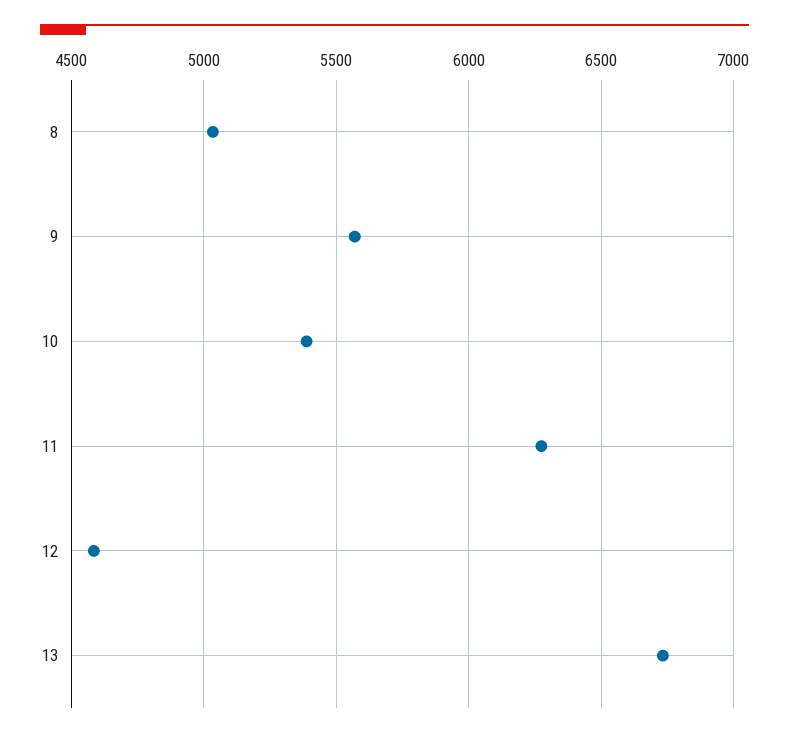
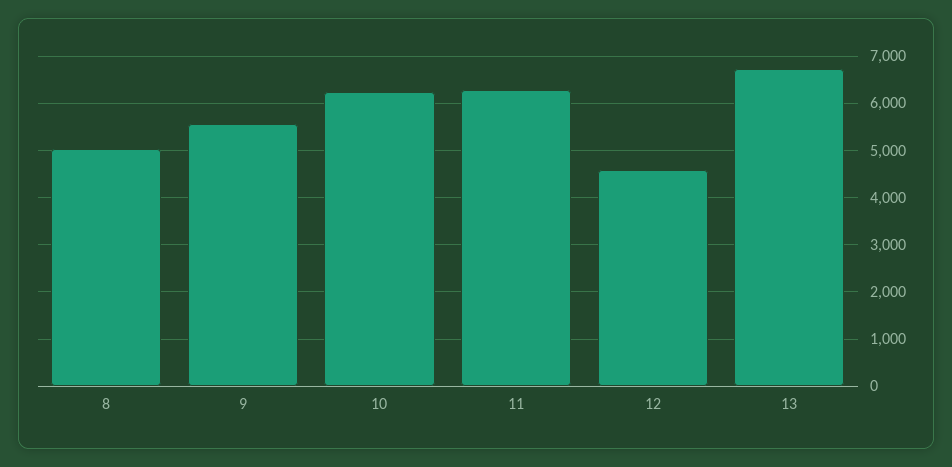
10: 5400 -> 6200

